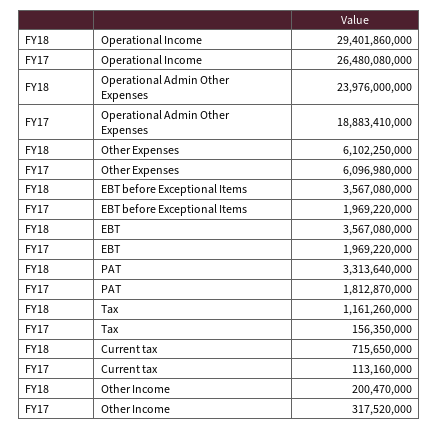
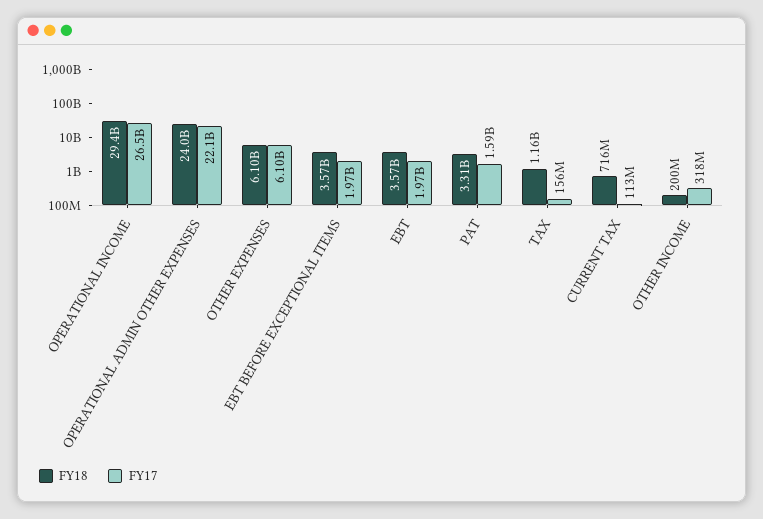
FY17, Operational Admin Other Expenses: 18883410000 -> 22100000000
FY17, PAT: 1812870000 -> 1590000000

